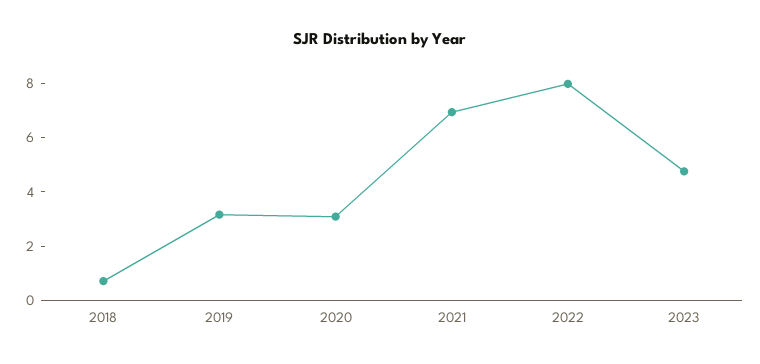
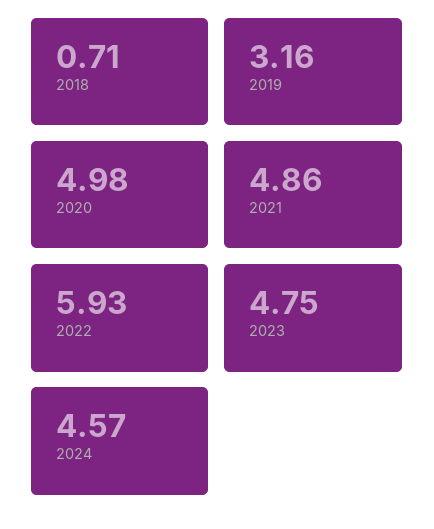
2020: 3 -> 4.98
2021: 7 -> 4.86
2022: 8 -> 5.93
2024: none -> 4.57

